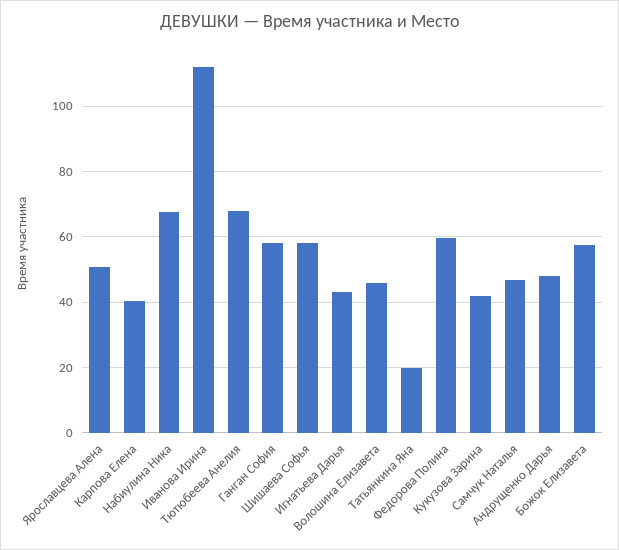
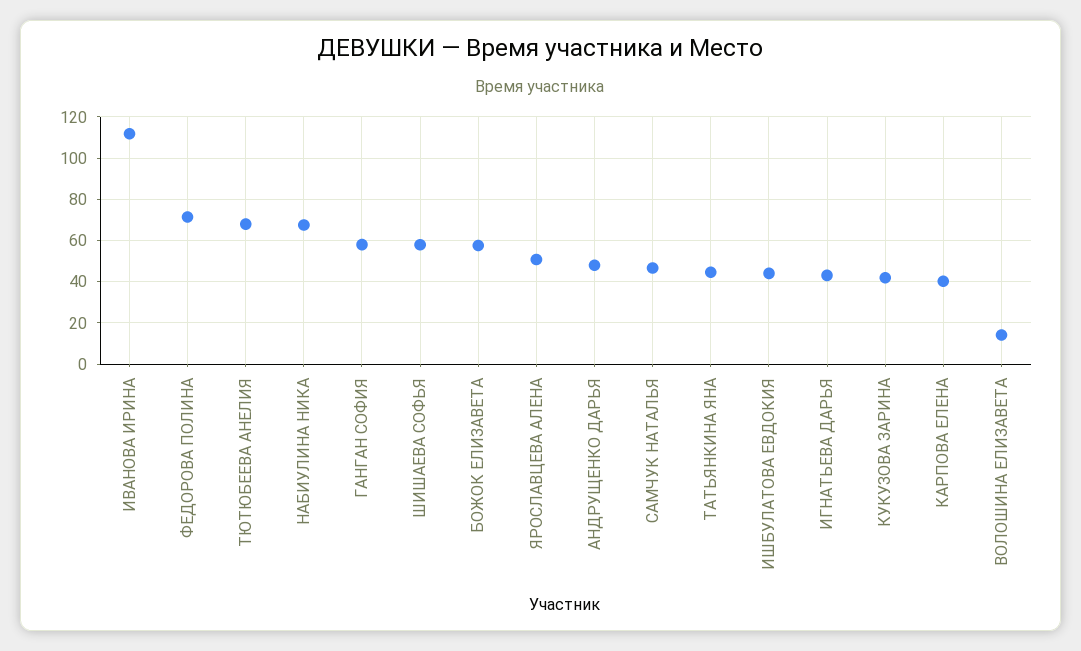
Волошина Елизавета: 46 -> 15
Татьянкина Яна: 20 -> 45
Федорова Полина: 60 -> 70
ИШБУЛАТОВА ЕВДОКИЯ: none -> 45

